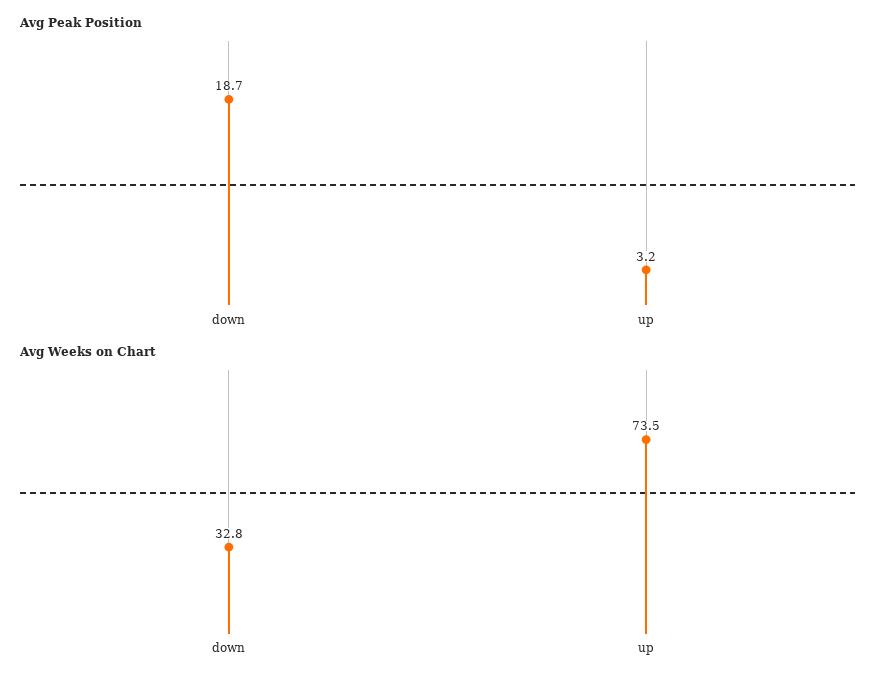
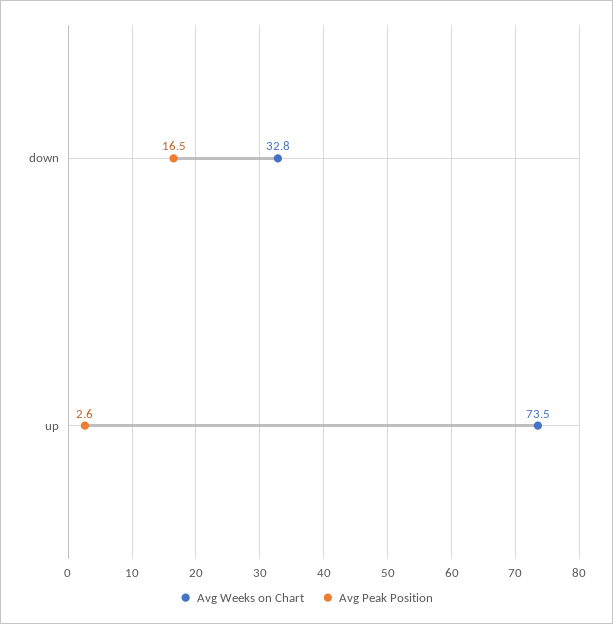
Avg Peak Position, down: 18.7 -> 16.5
Avg Peak Position, up: 3.2 -> 2.6

